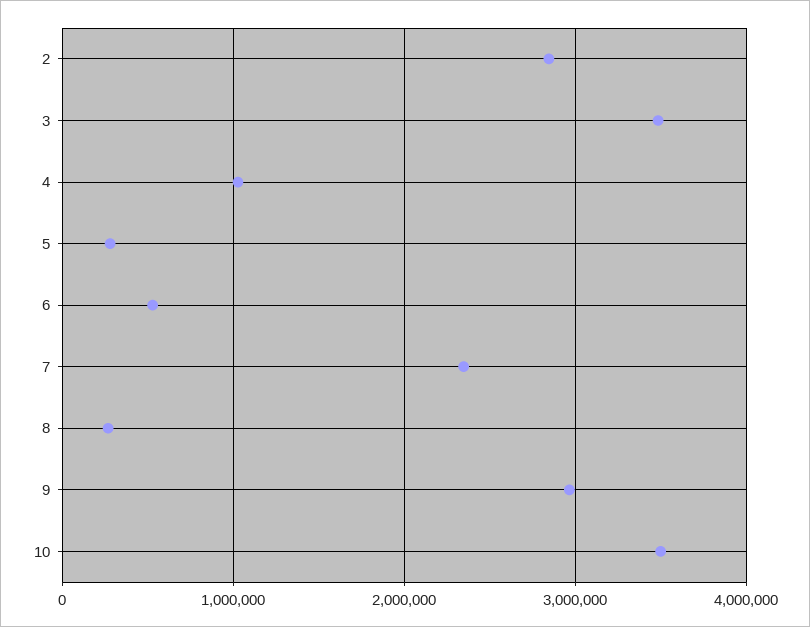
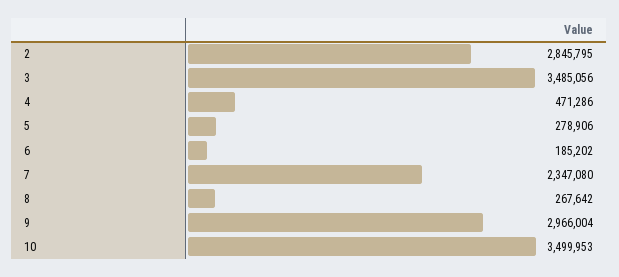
4: 1000000 -> 471286
6: 500000 -> 185202

